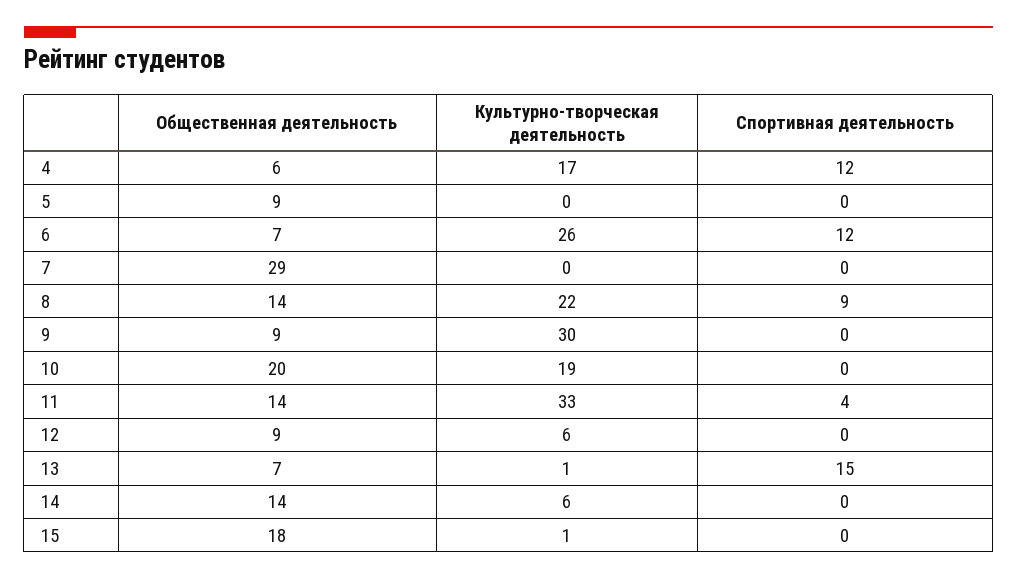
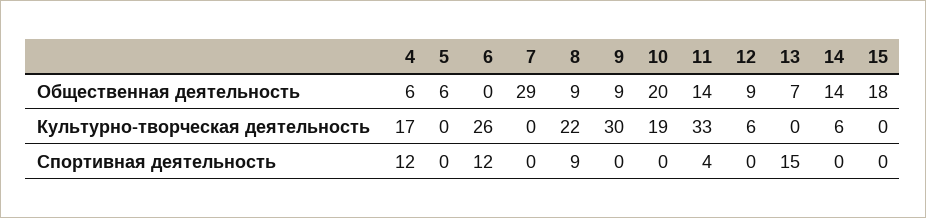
Общественная деятельность, 5: 9 -> 6
Общественная деятельность, 6: 7 -> 0
Общественная деятельность, 8: 14 -> 9
Культурно-творческая деятельность, 13: 1 -> 0
Культурно-творческая деятельность, 15: 1 -> 0

